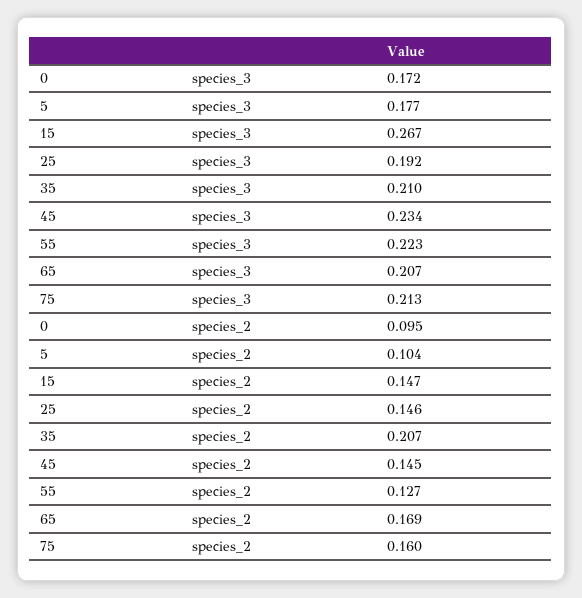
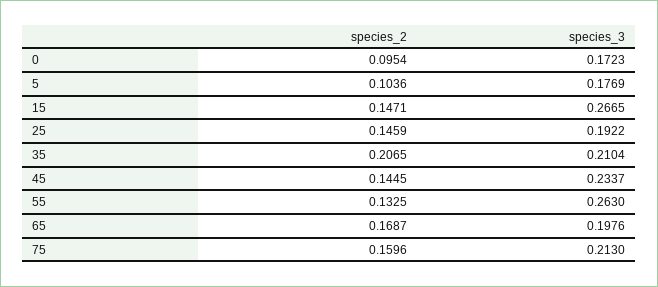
55, species_3: 0.223 -> 0.263
65, species_3: 0.207 -> 0.1976
55, species_2: 0.127 -> 0.1325

